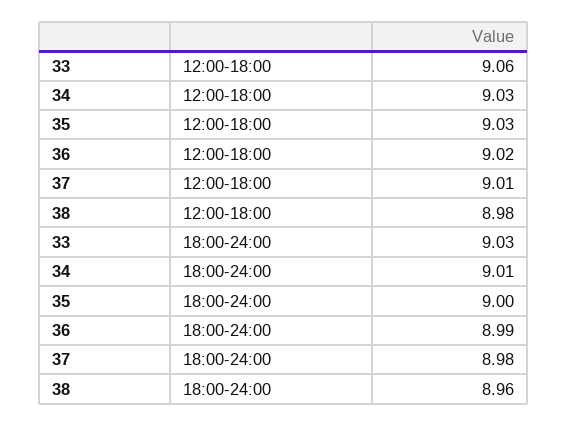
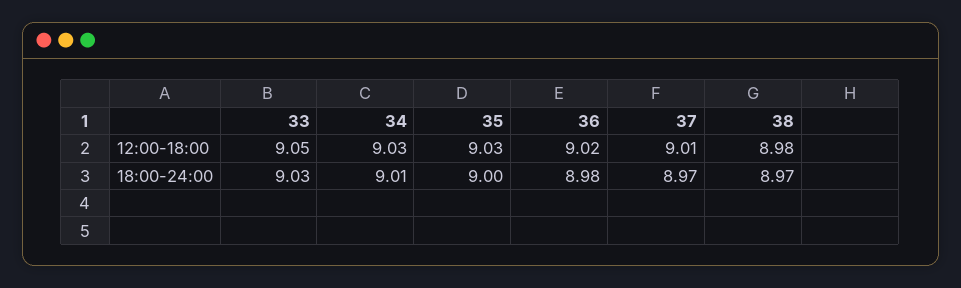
33, 12:00-18:00: 9.06 -> 9.05
36, 18:00-24:00: 8.99 -> 8.98
37, 18:00-24:00: 8.98 -> 8.97
38, 18:00-24:00: 8.96 -> 8.97

